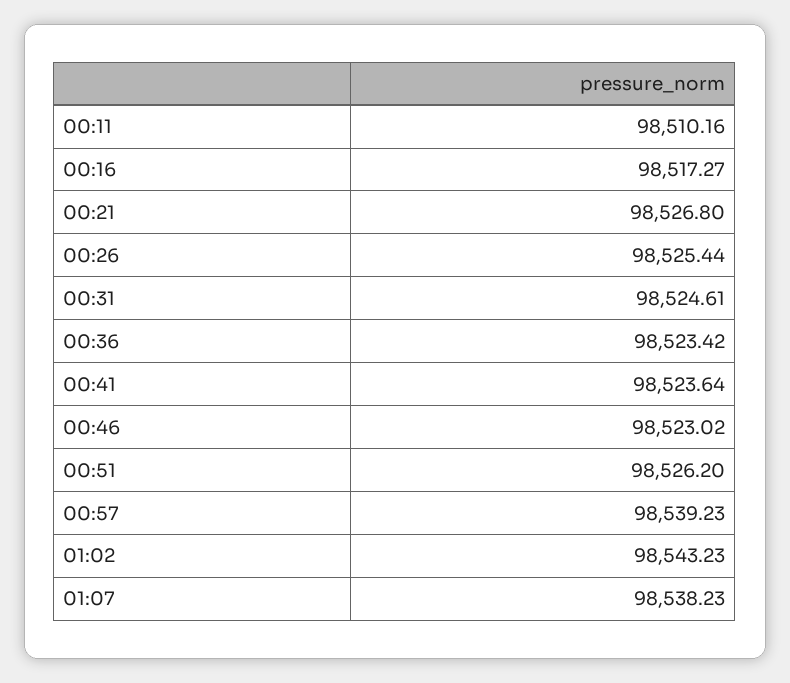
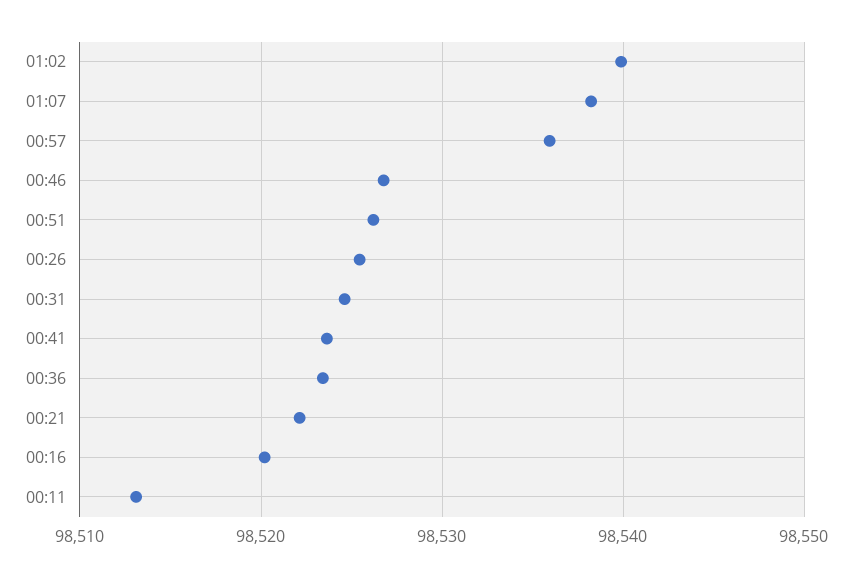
00:11: 98510.16 -> 98513
00:16: 98517.27 -> 98520
00:21: 98526.8 -> 98522
00:46: 98523.02 -> 98527
00:57: 98539.23 -> 98536
01:02: 98543.23 -> 98540

